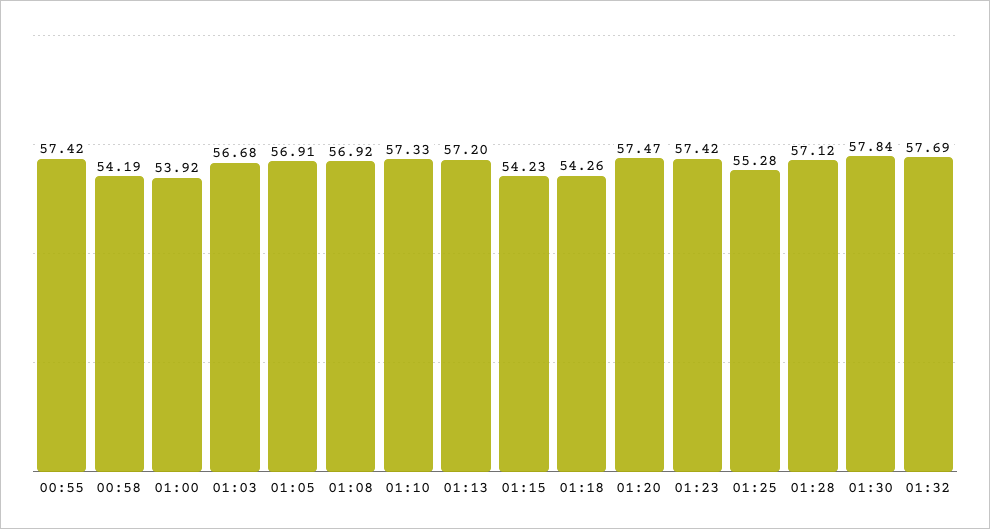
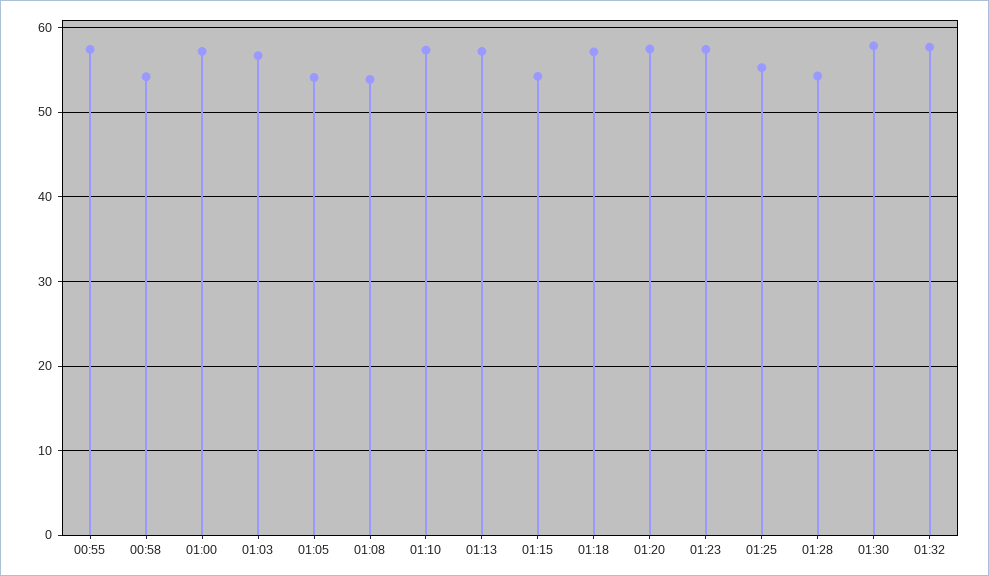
01:00: 53.92 -> 57
01:05: 56.91 -> 54
01:08: 56.92 -> 54
01:18: 54.26 -> 57
01:28: 57.12 -> 54

